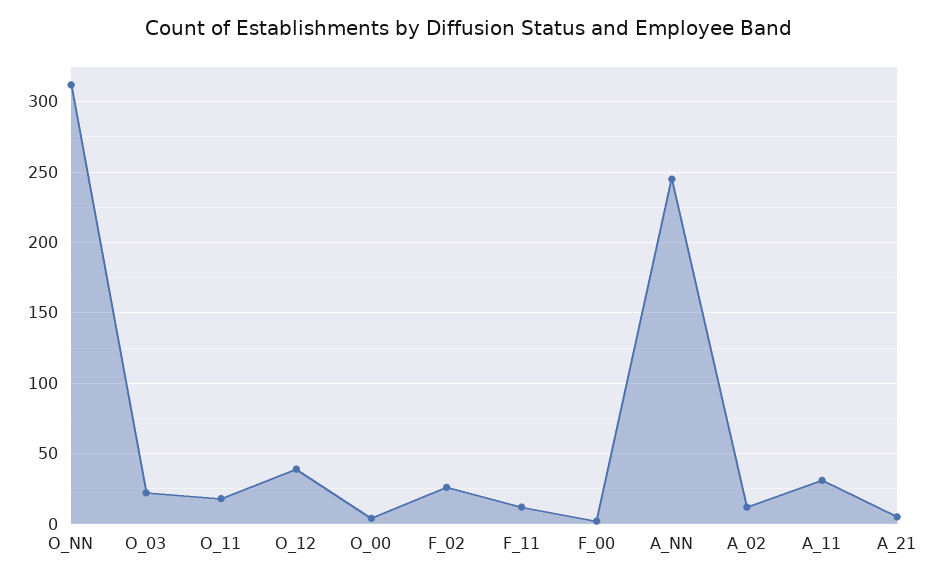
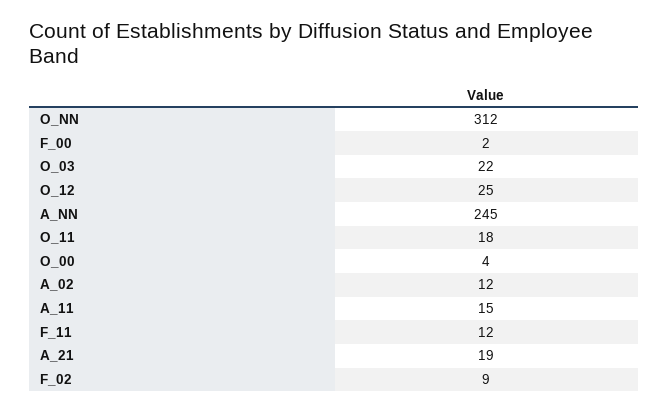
O_12: 40 -> 25
F_02: 25 -> 9
A_11: 30 -> 15
A_21: 5 -> 19

